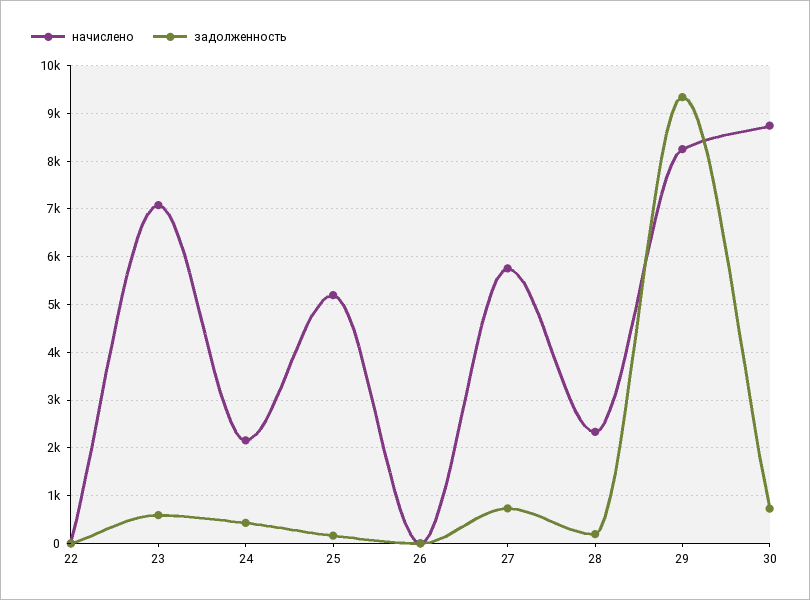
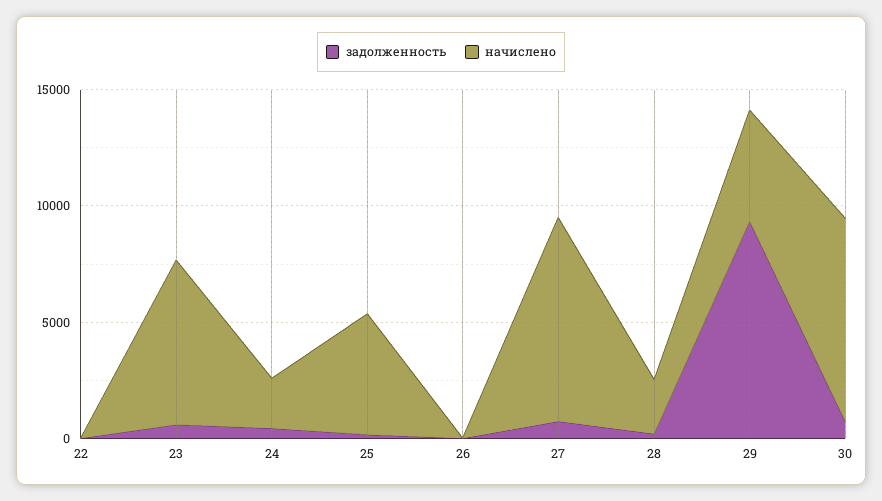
начислено, 27: 5800 -> 9000
начислено, 29: 8200 -> 5000

